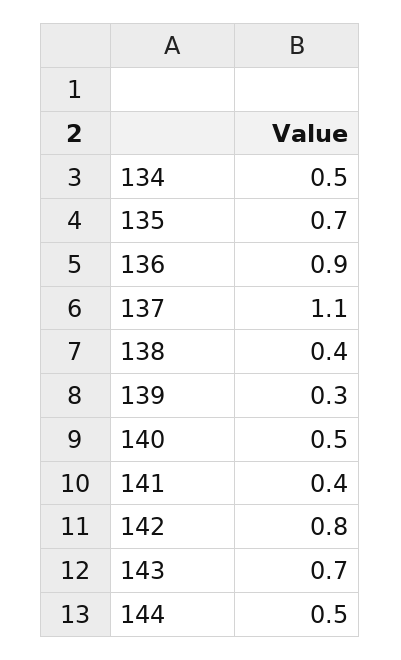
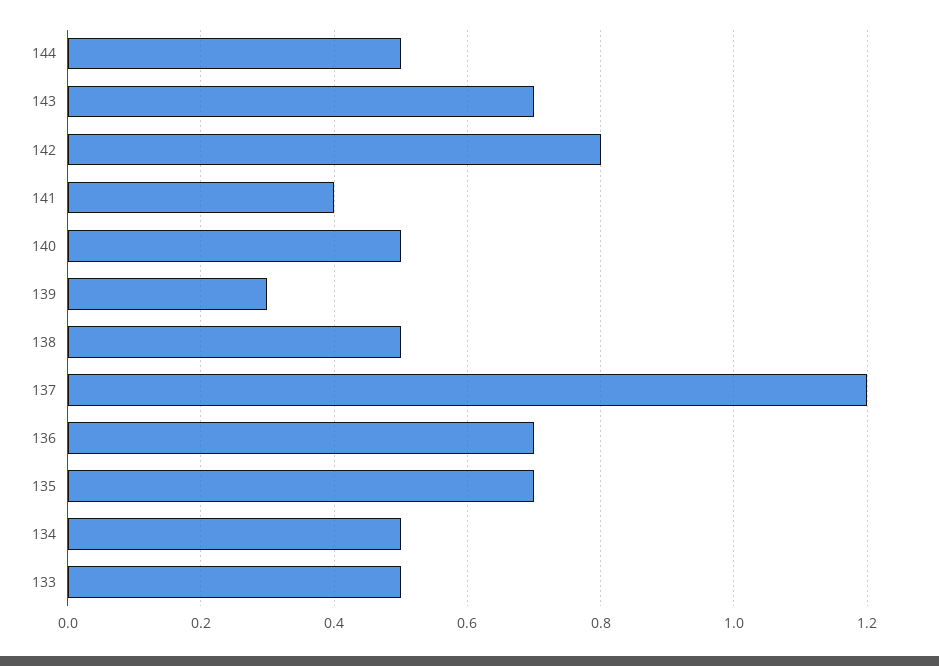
136: 0.9 -> 0.7
137: 1.1 -> 1.2
138: 0.4 -> 0.5
133: none -> 0.5

